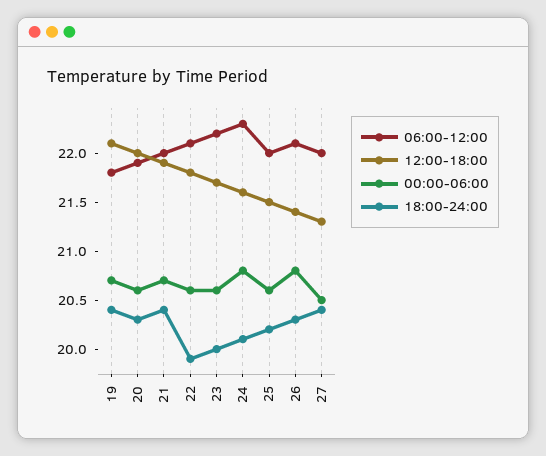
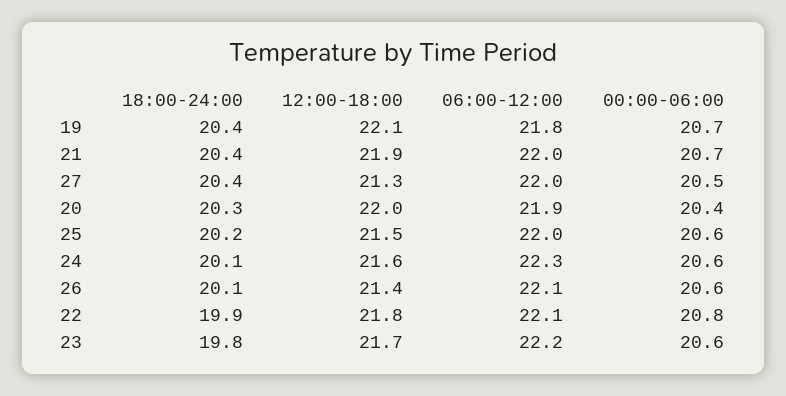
00:00-06:00, 20: 20.6 -> 20.4
00:00-06:00, 22: 20.6 -> 20.8
18:00-24:00, 23: 20 -> 19.8
00:00-06:00, 24: 20.8 -> 20.6
00:00-06:00, 26: 20.8 -> 20.6
18:00-24:00, 26: 20.3 -> 20.1

